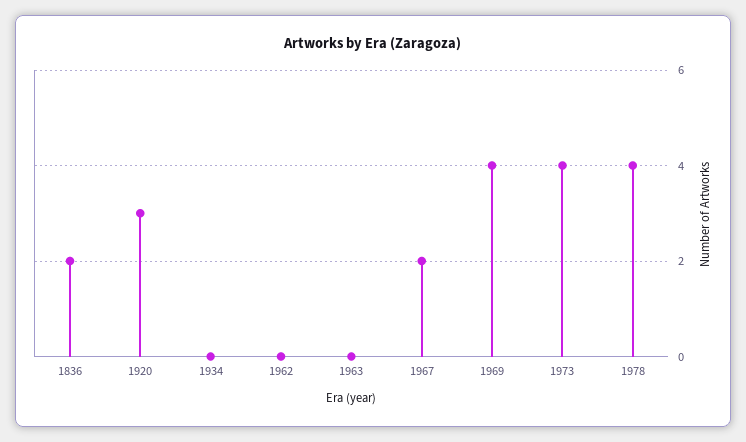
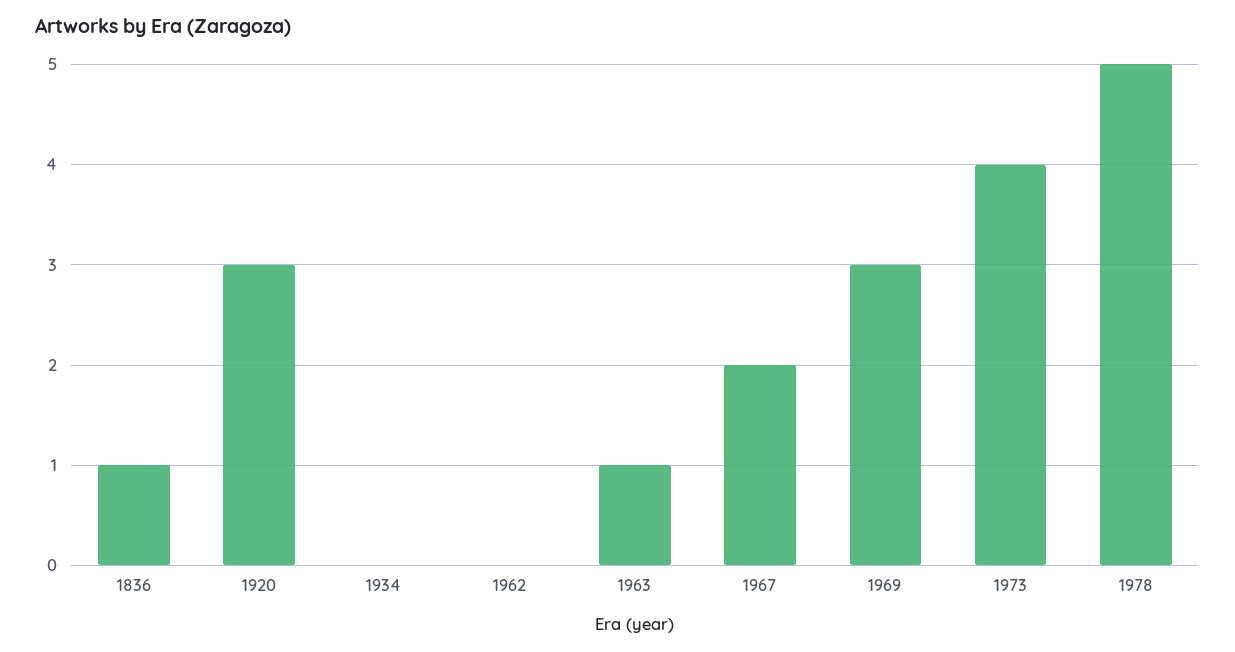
1836: 2 -> 1
1963: 0 -> 1
1969: 4 -> 3
1978: 4 -> 5

